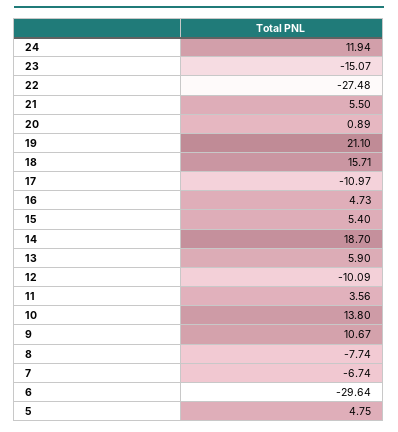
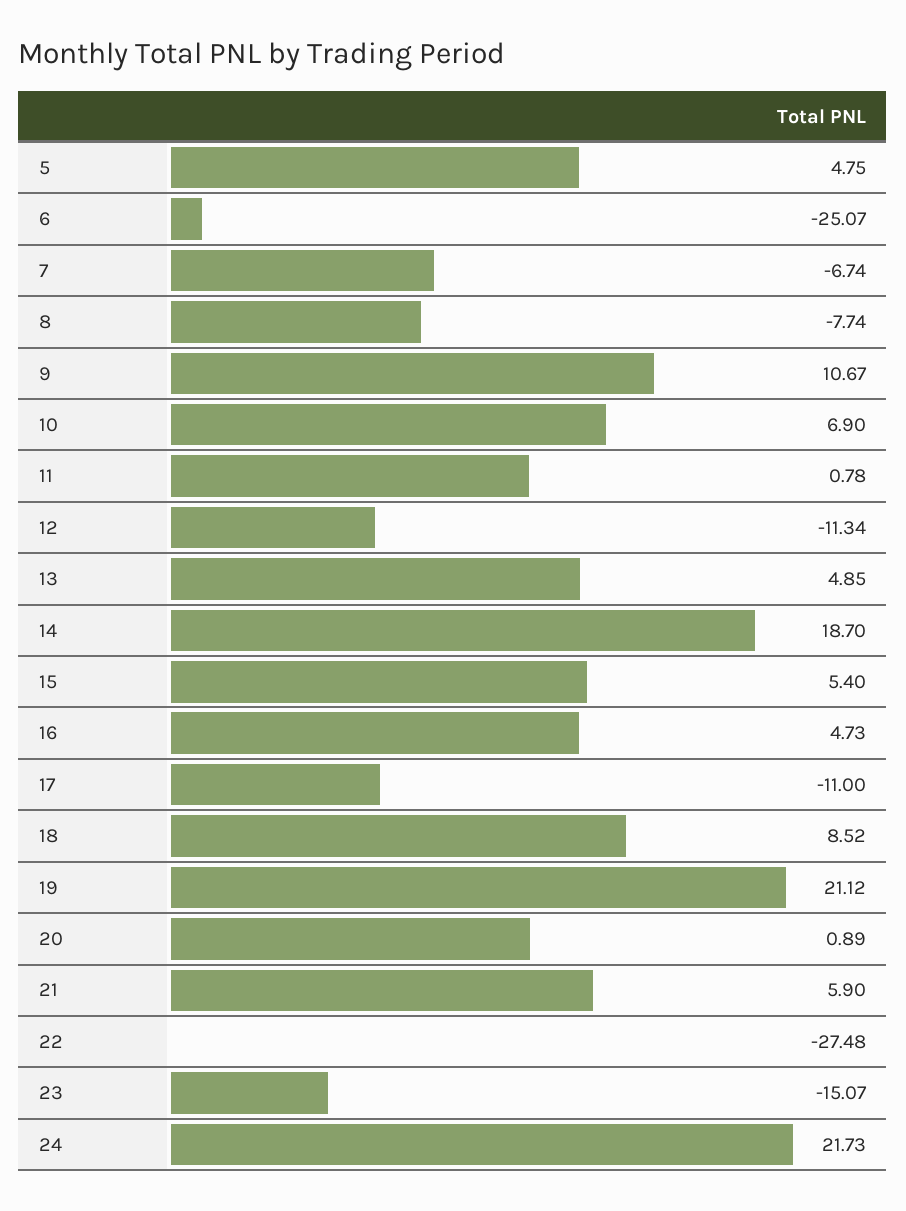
24: 11.94 -> 21.73
21: 5.5 -> 5.9
19: 21.1 -> 21.12
18: 15.71 -> 8.52
17: -10.97 -> -11
13: 5.9 -> 4.85
12: -10.09 -> -11.34
11: 3.56 -> 0.78
10: 13.8 -> 6.9
6: -29.64 -> -25.07

